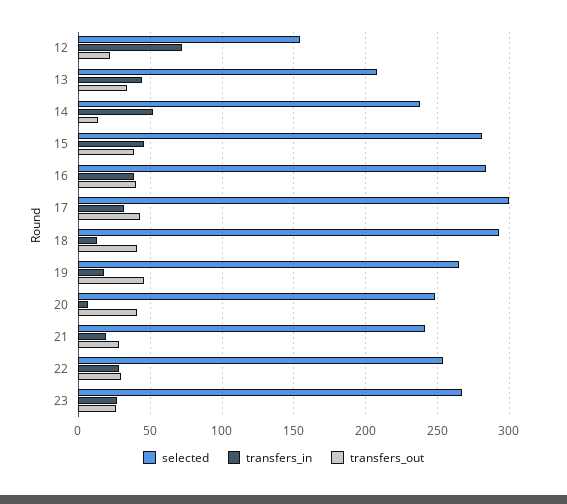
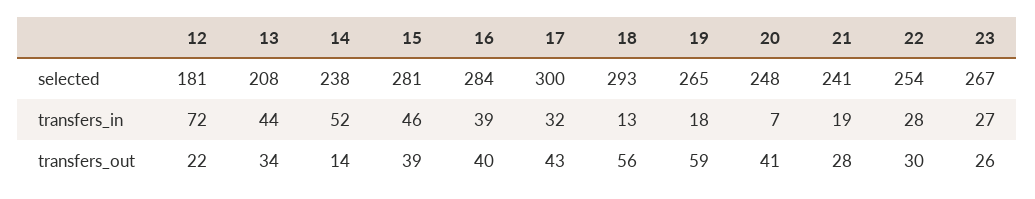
selected, 12: 155 -> 181
transfers_out, 18: 40 -> 56
transfers_out, 19: 45 -> 59

